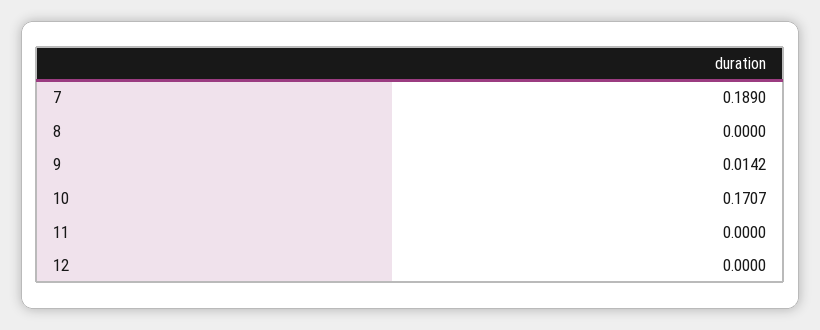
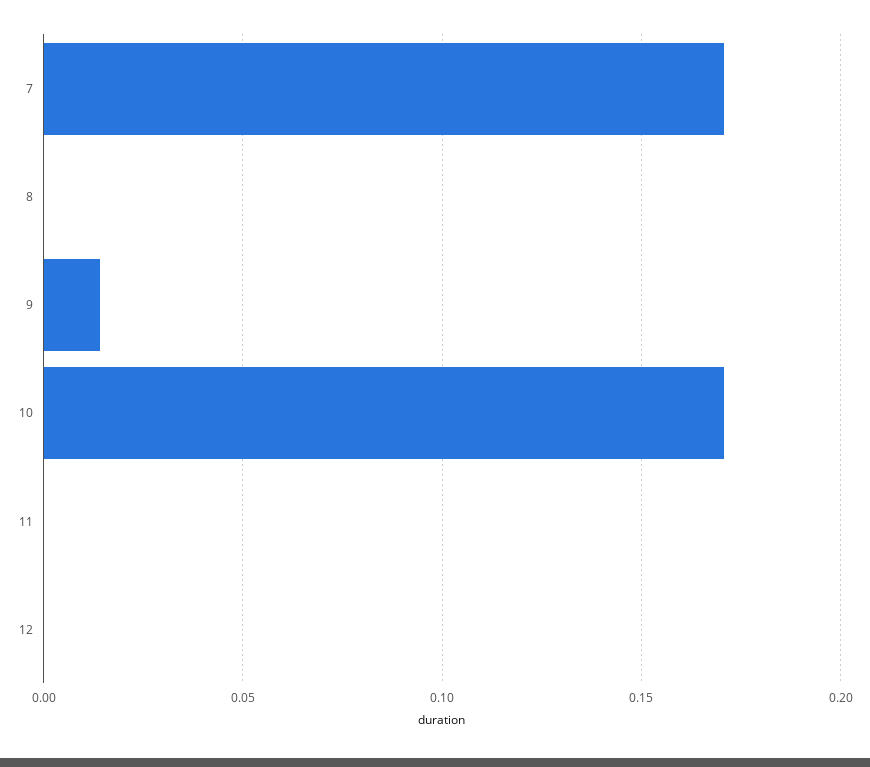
7: 0.189 -> 0.17

